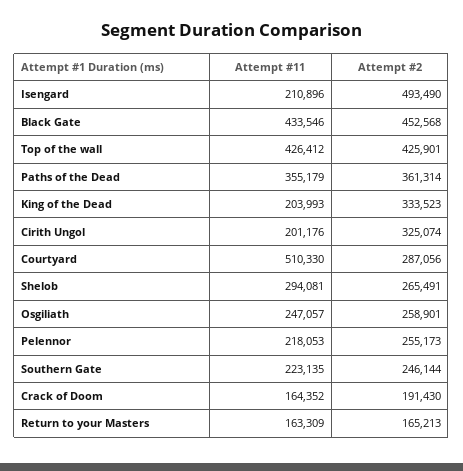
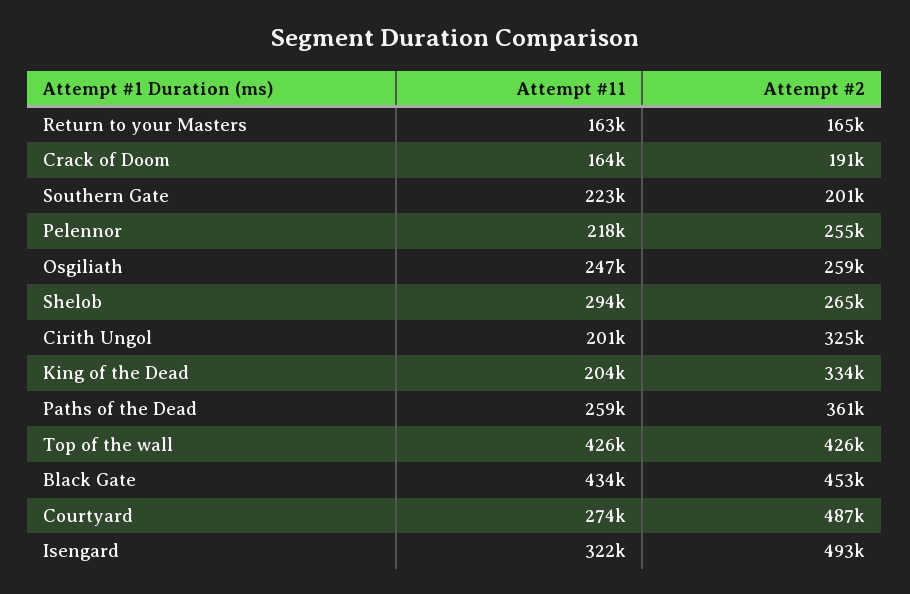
Attempt #11, Isengard: 210896 -> 322000
Attempt #11, Paths of the Dead: 355179 -> 259000
Attempt #11, Courtyard: 510330 -> 274000
Attempt #2, Courtyard: 287056 -> 487000
Attempt #2, Southern Gate: 246144 -> 201000

